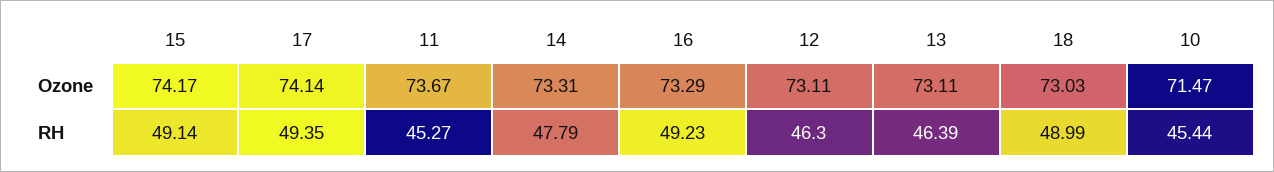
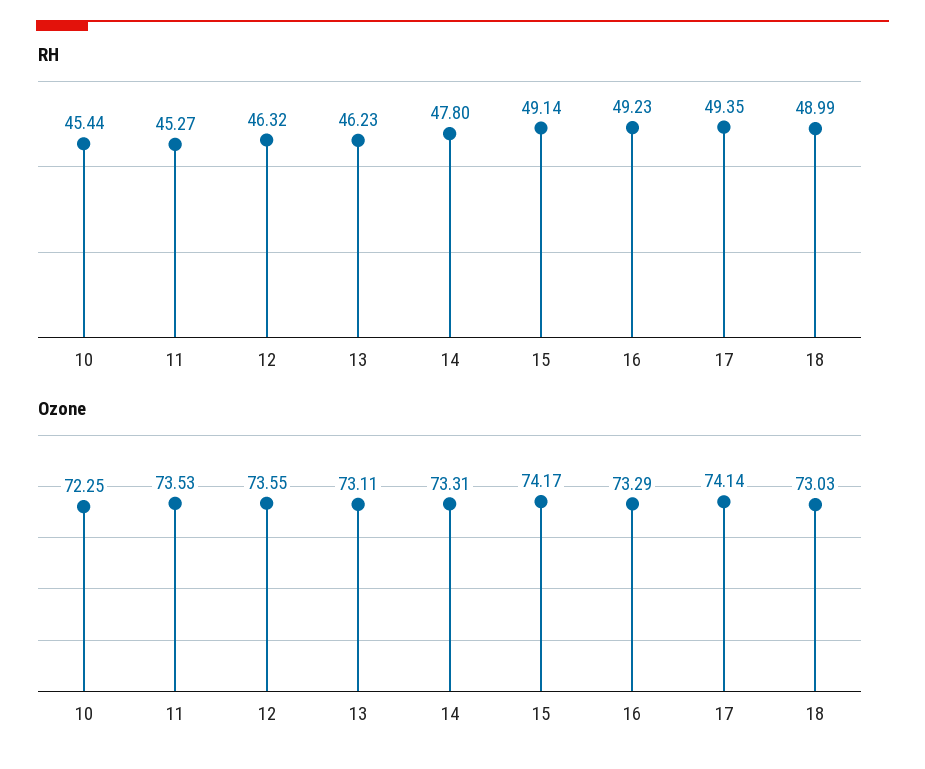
Ozone, 11: 73.67 -> 73.53
Ozone, 12: 73.11 -> 73.55
Ozone, 10: 71.47 -> 72.25
RH, 14: 47.79 -> 47.8
RH, 12: 46.3 -> 46.32
RH, 13: 46.39 -> 46.23

